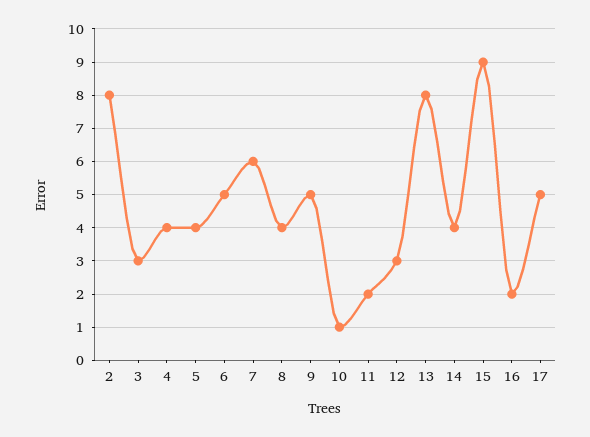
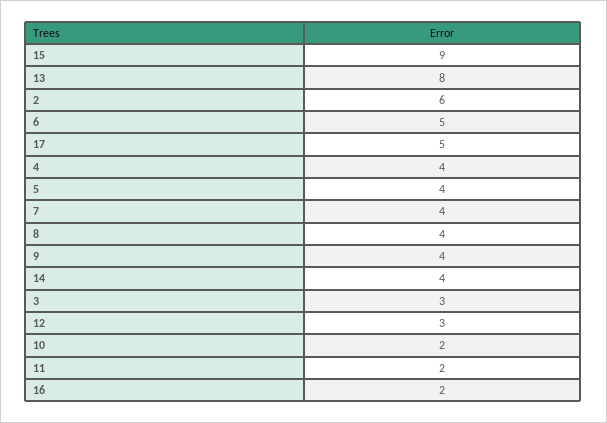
2: 8 -> 6
7: 6 -> 4
9: 5 -> 4
10: 1 -> 2

